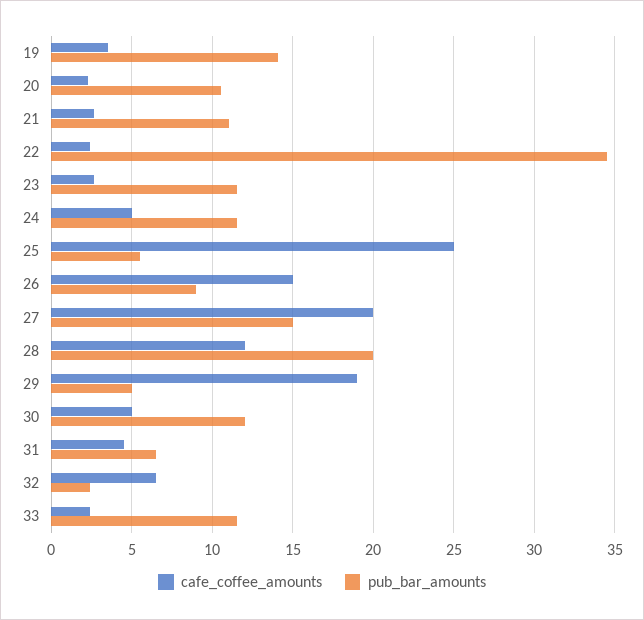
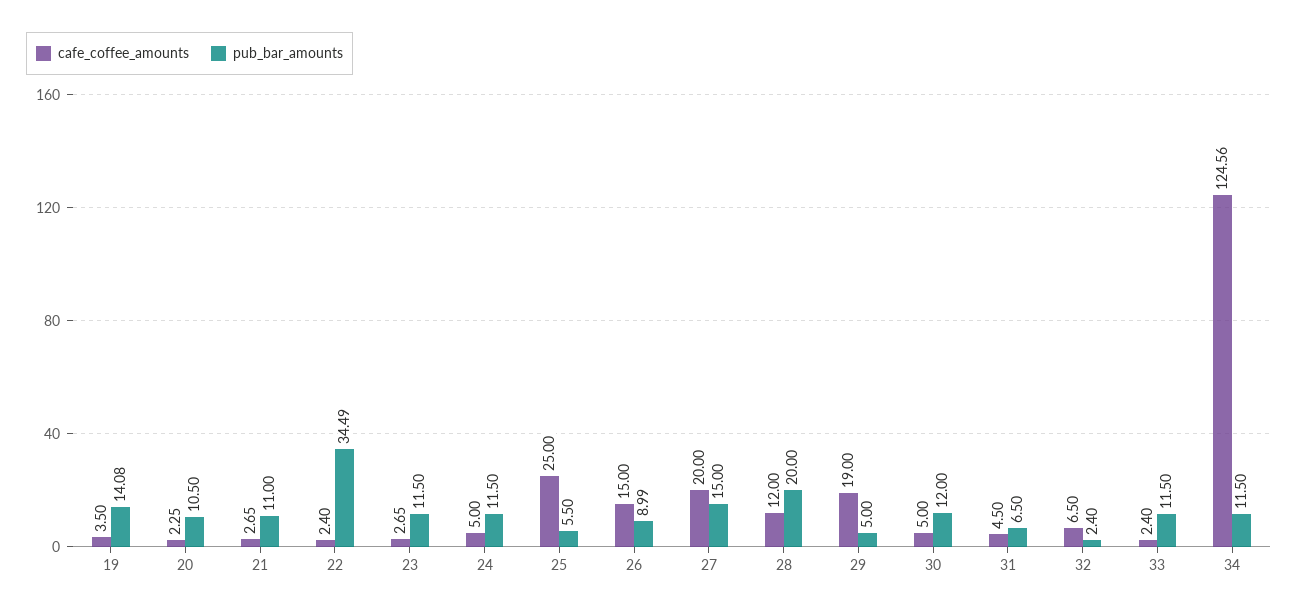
cafe_coffee_amounts, 34: none -> 124.56
pub_bar_amounts, 34: none -> 11.5

